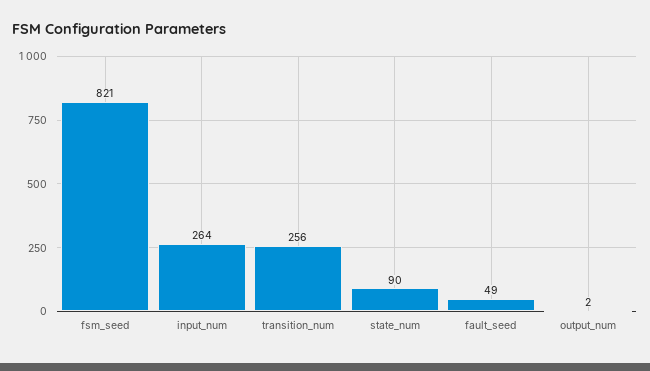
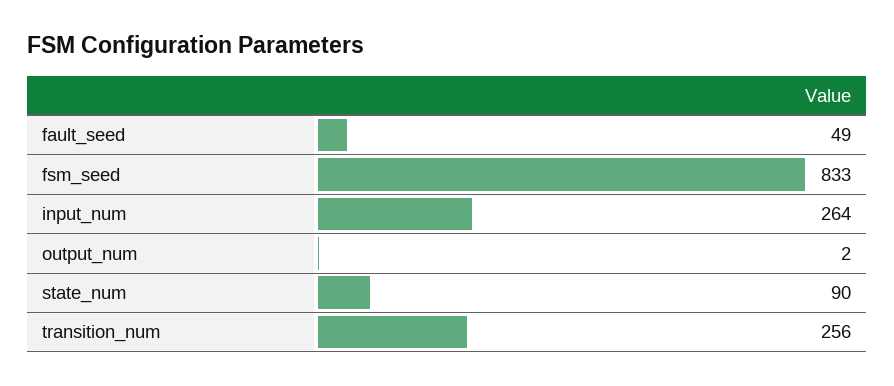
fsm_seed: 821 -> 833

